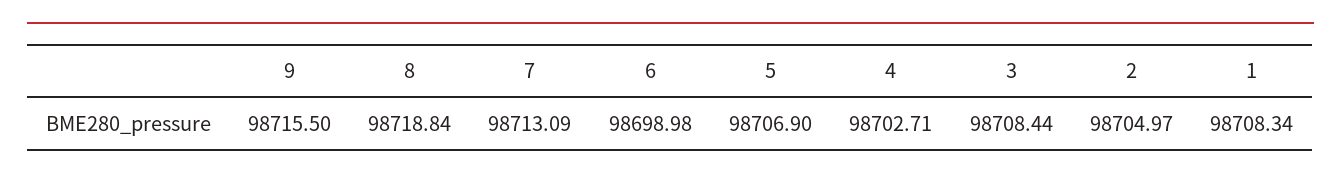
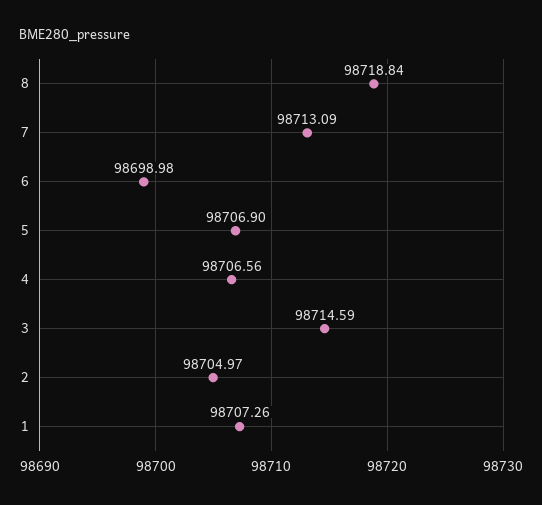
9: 98715.5 -> none
4: 98702.71 -> 98706.56
3: 98708.44 -> 98714.59
1: 98708.34 -> 98707.26

